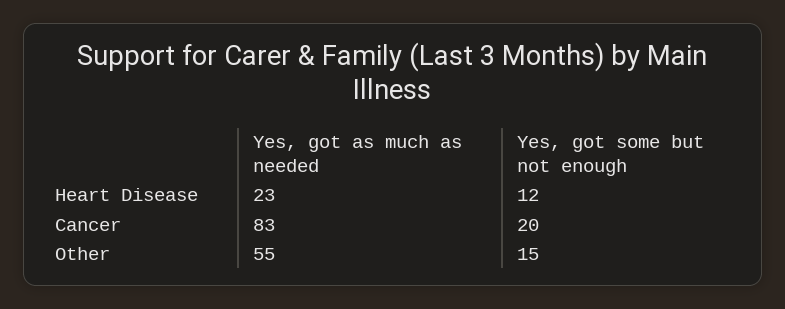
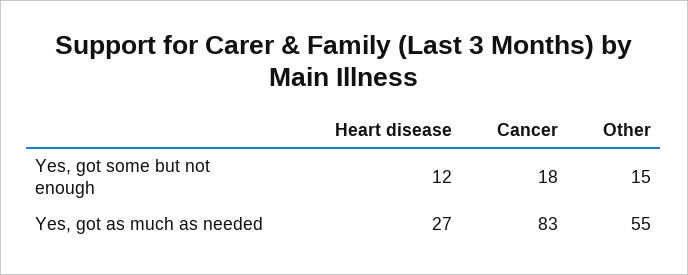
Yes, got as much as needed, Heart Disease: 23 -> 27
Yes, got some but not enough, Cancer: 20 -> 18

